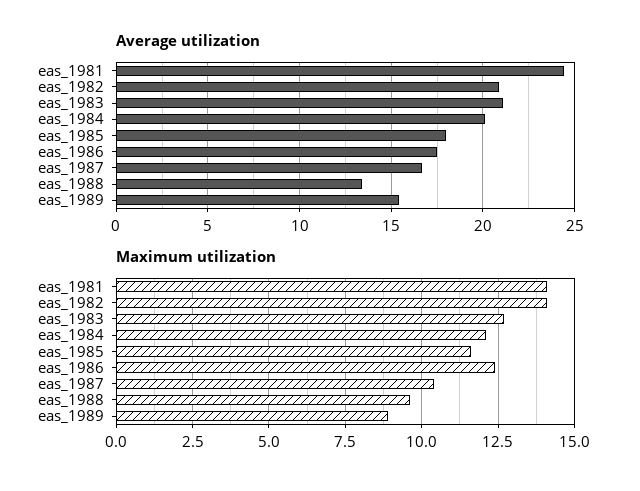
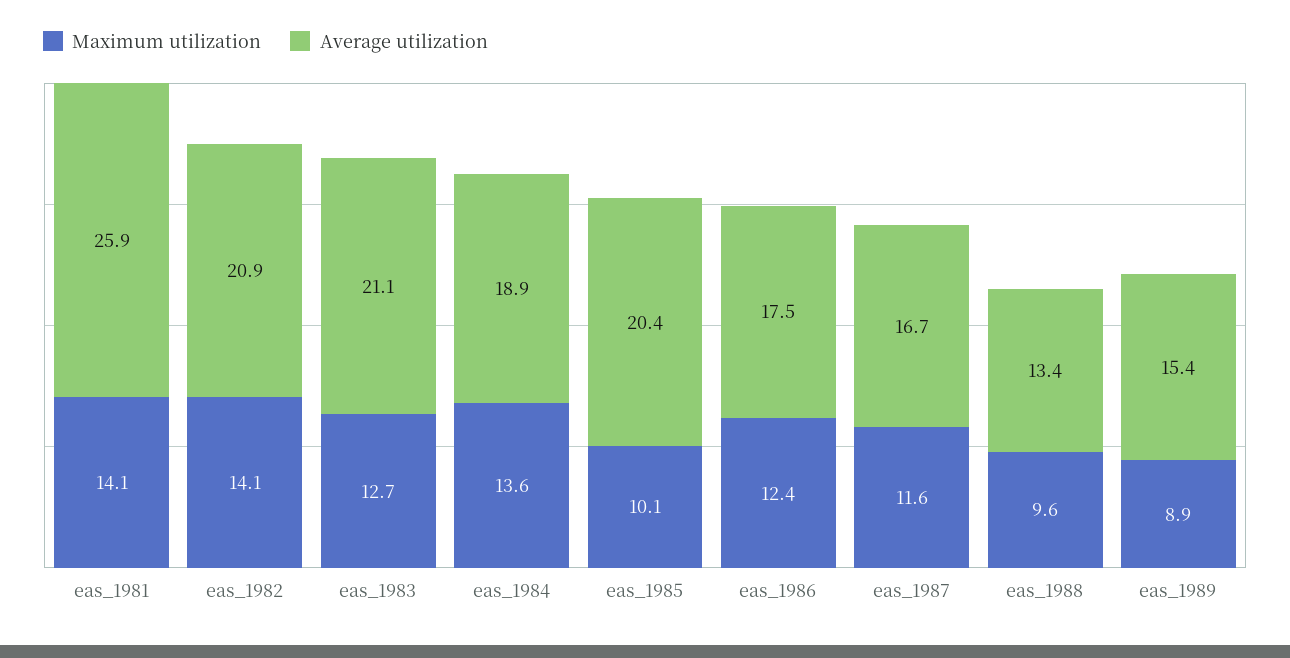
Average utilization, eas_1981: 24.5 -> 25.9
Average utilization, eas_1984: 20 -> 18.9
Average utilization, eas_1985: 18 -> 20.4
Maximum utilization, eas_1984: 12 -> 13.6
Maximum utilization, eas_1985: 11.5 -> 10.1
Maximum utilization, eas_1987: 10.5 -> 11.6

